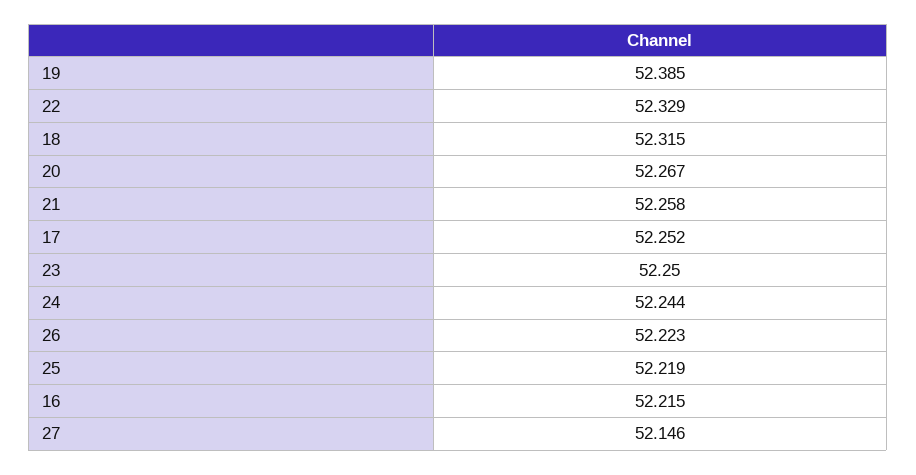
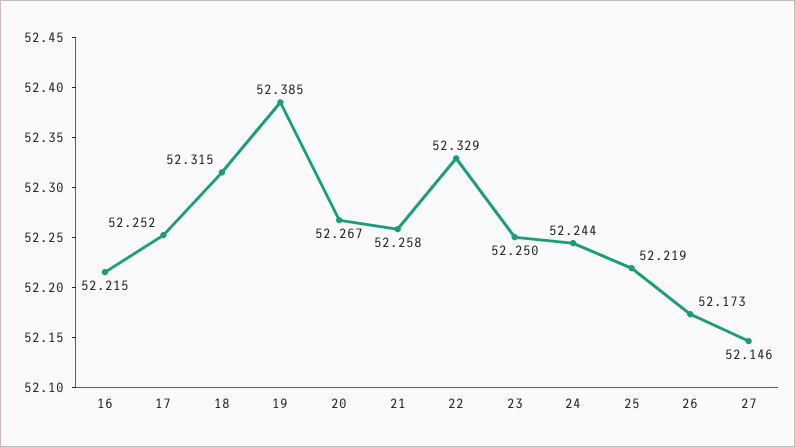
26: 52.223 -> 52.173

